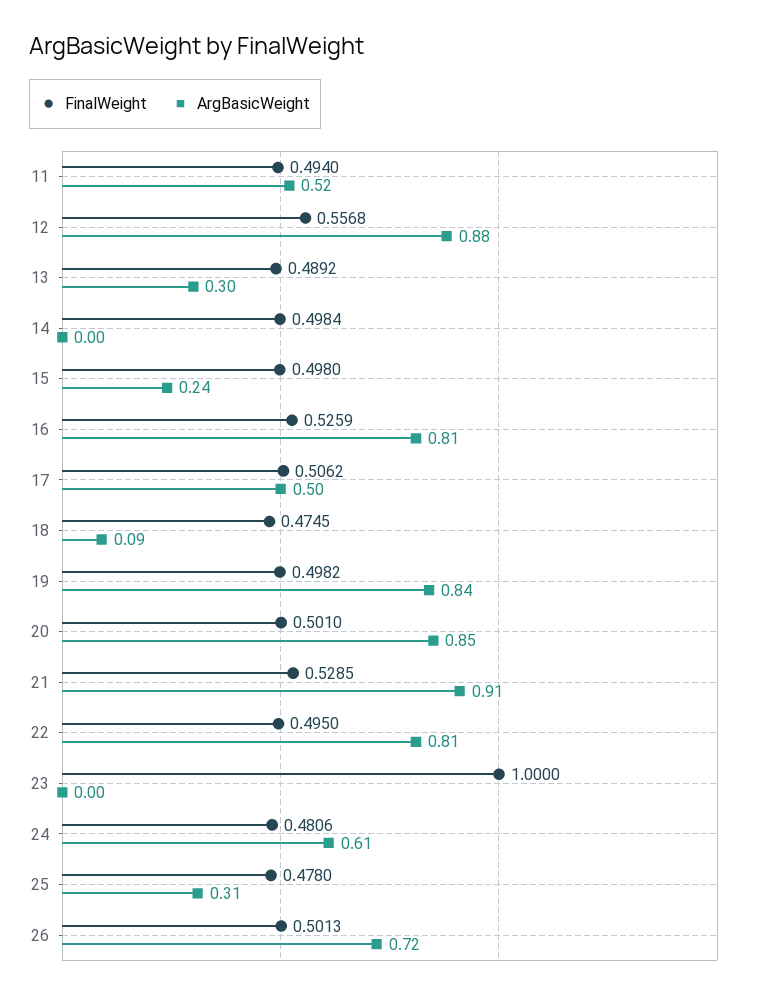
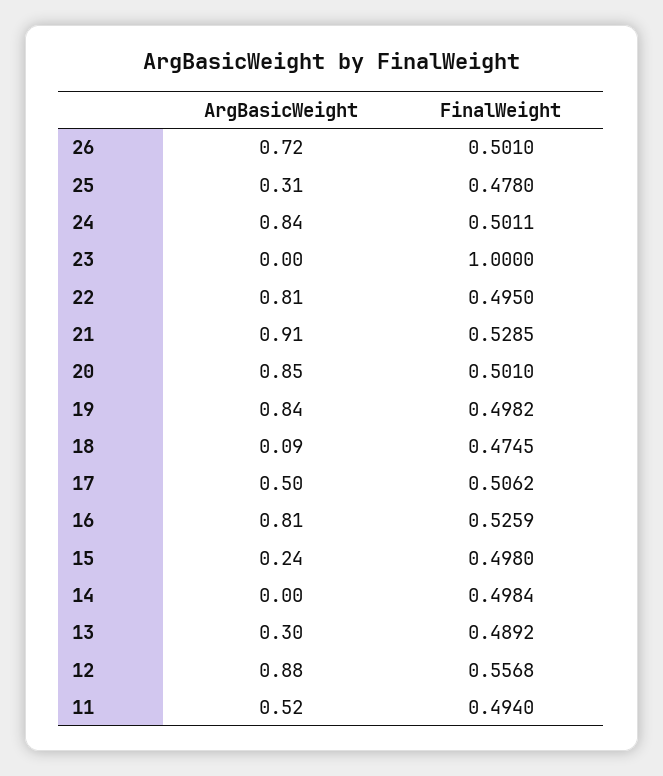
FinalWeight, 24: 0.4806 -> 0.5011
ArgBasicWeight, 24: 0.61 -> 0.84
FinalWeight, 26: 0.5013 -> 0.501

